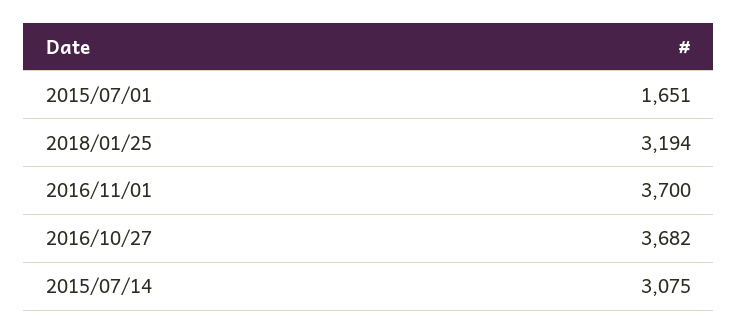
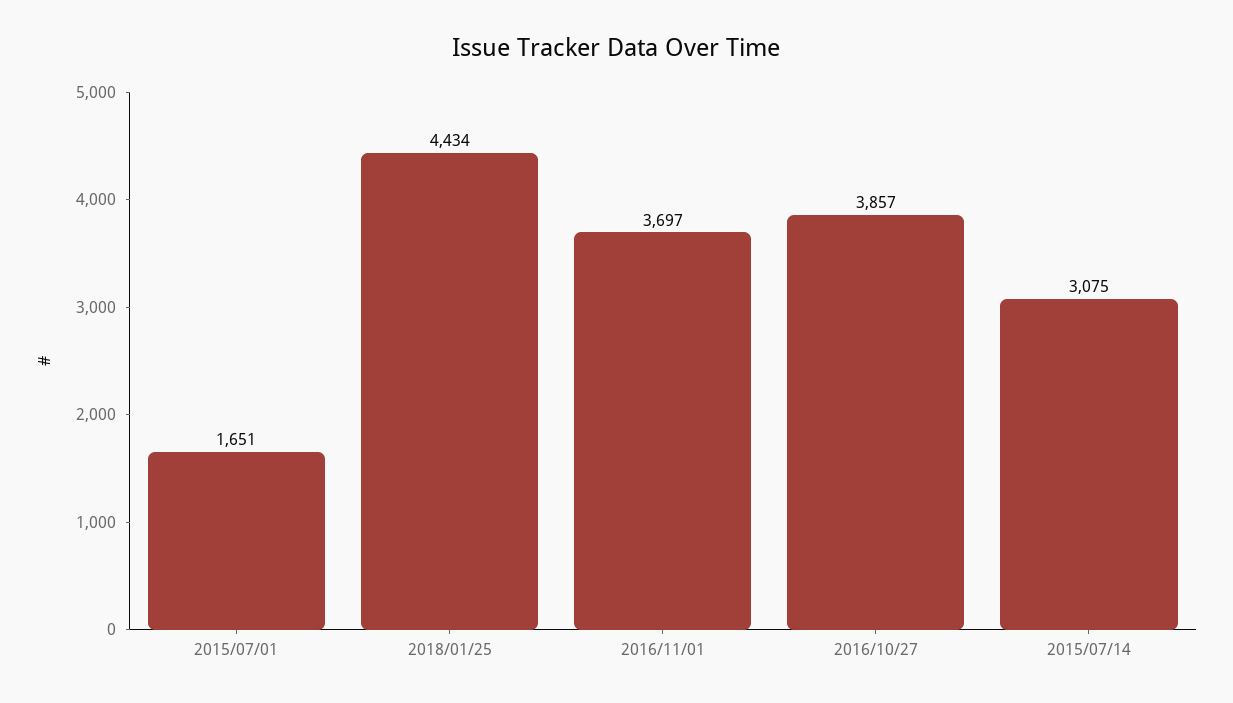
2018/01/25: 3194 -> 4434
2016/11/01: 3700 -> 3697
2016/10/27: 3682 -> 3857

